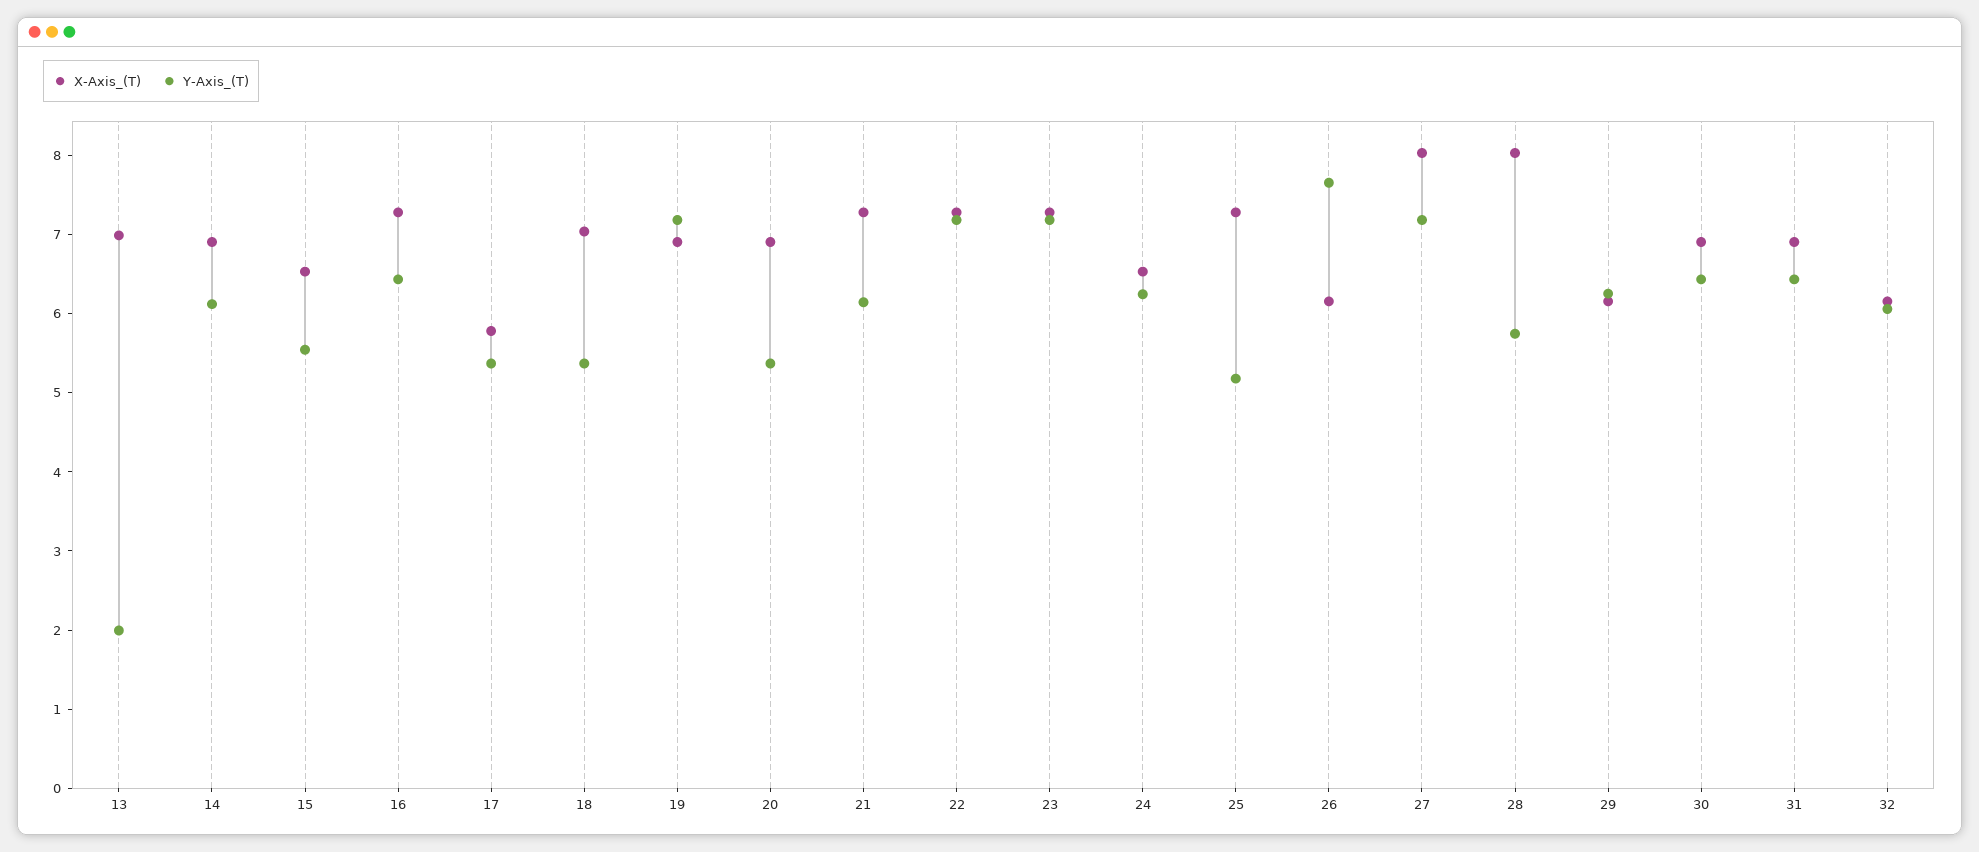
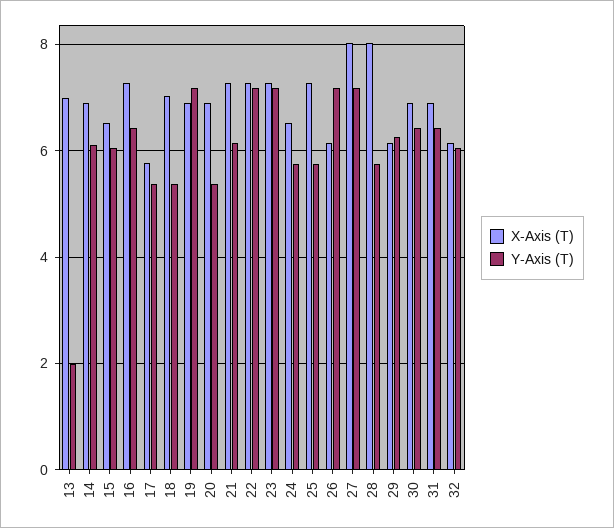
Y-Axis_(T), 15: 5.6 -> 6
Y-Axis_(T), 24: 6.2 -> 5.8
Y-Axis_(T), 25: 5.2 -> 5.8
Y-Axis_(T), 26: 7.6 -> 7.2

